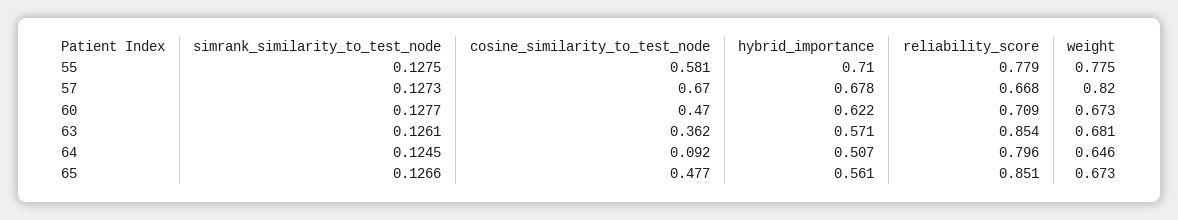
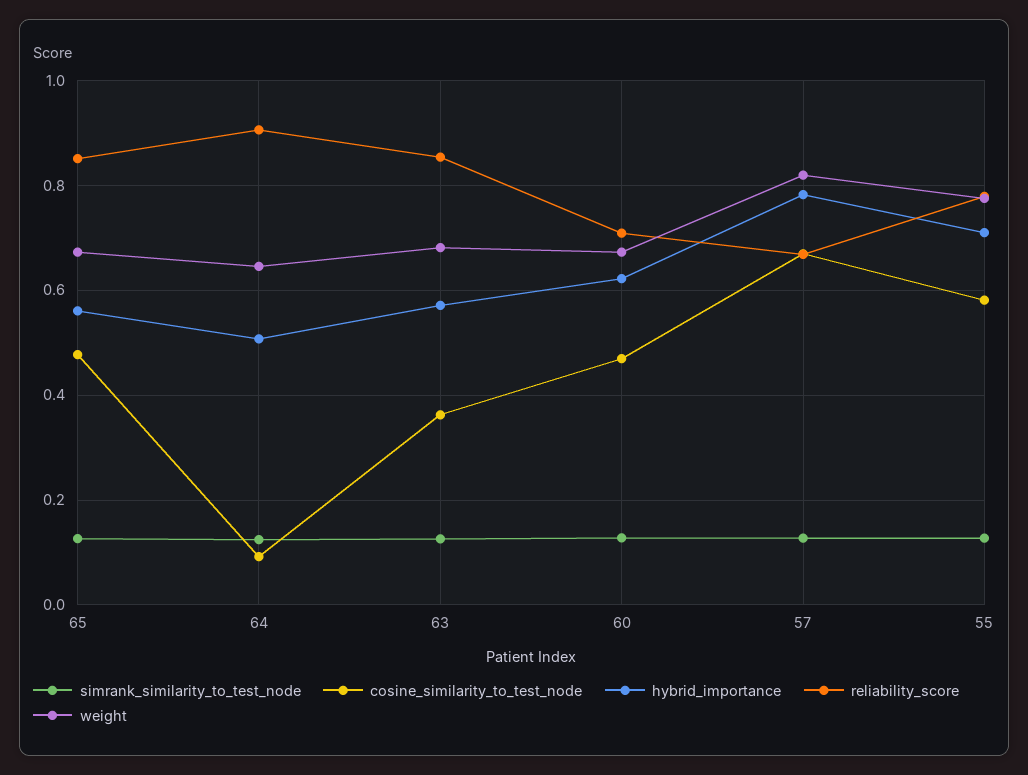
hybrid_importance, 57: 0.678 -> 0.78
reliability_score, 64: 0.796 -> 0.9

